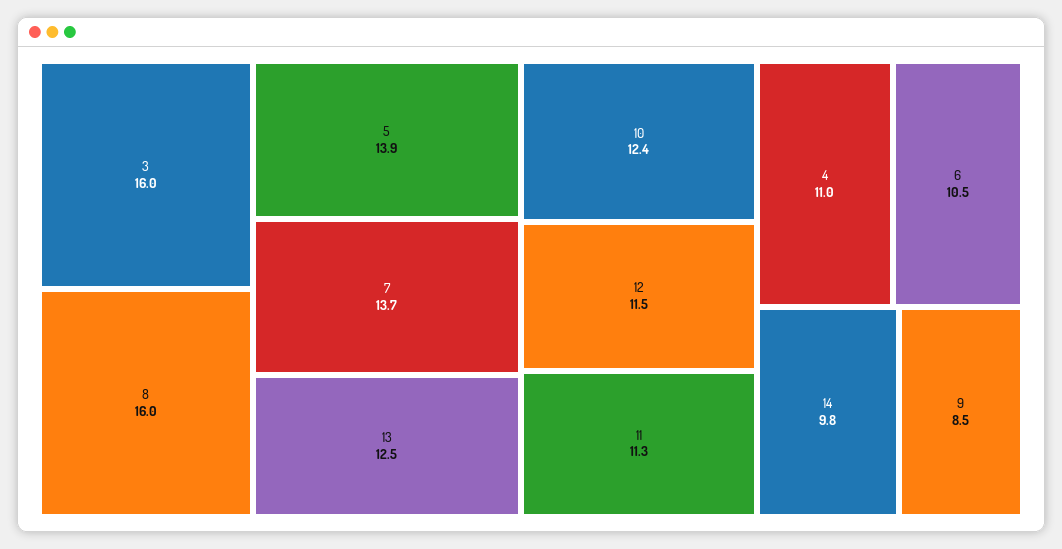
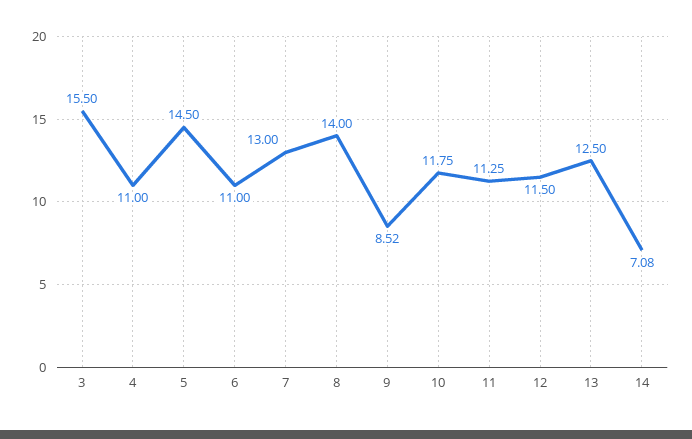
3: 16 -> 15.5
8: 16 -> 14
5: 13.9 -> 14.5
7: 13.7 -> 13
10: 12.4 -> 11.75
6: 10.5 -> 11
14: 9.8 -> 7.08

